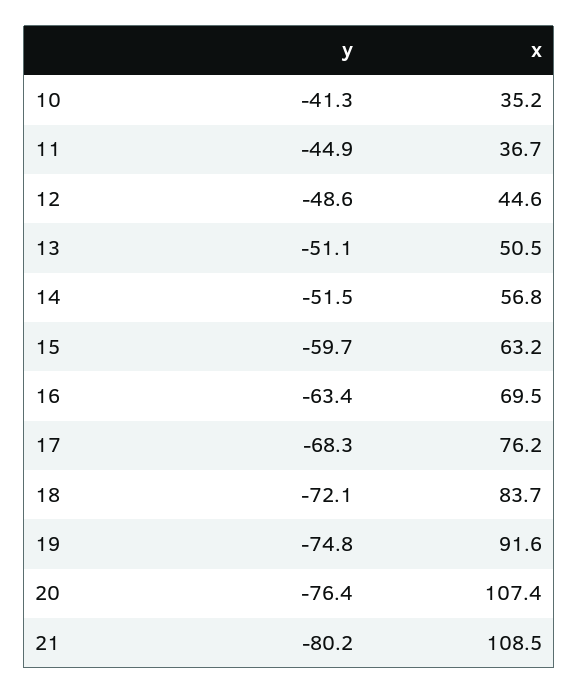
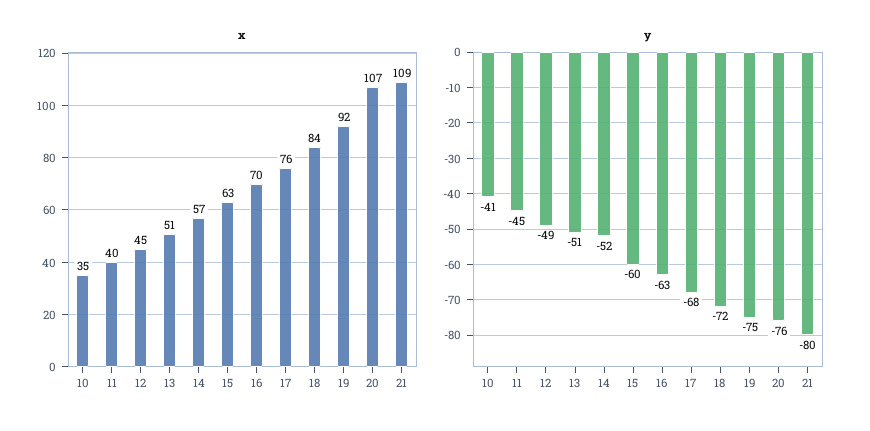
x, 11: 36.7 -> 40

